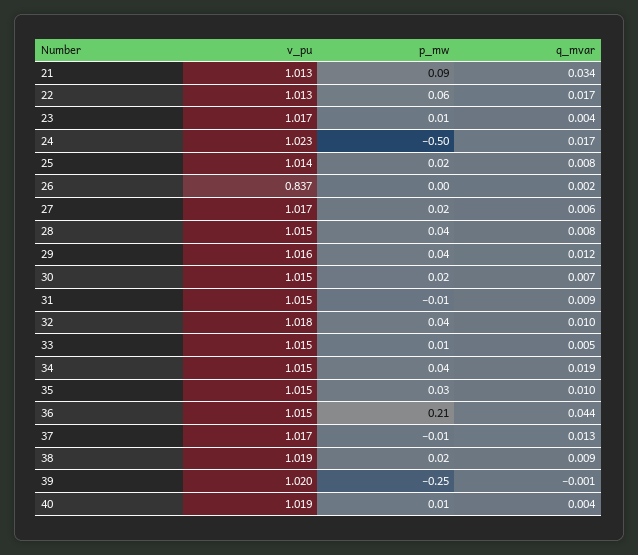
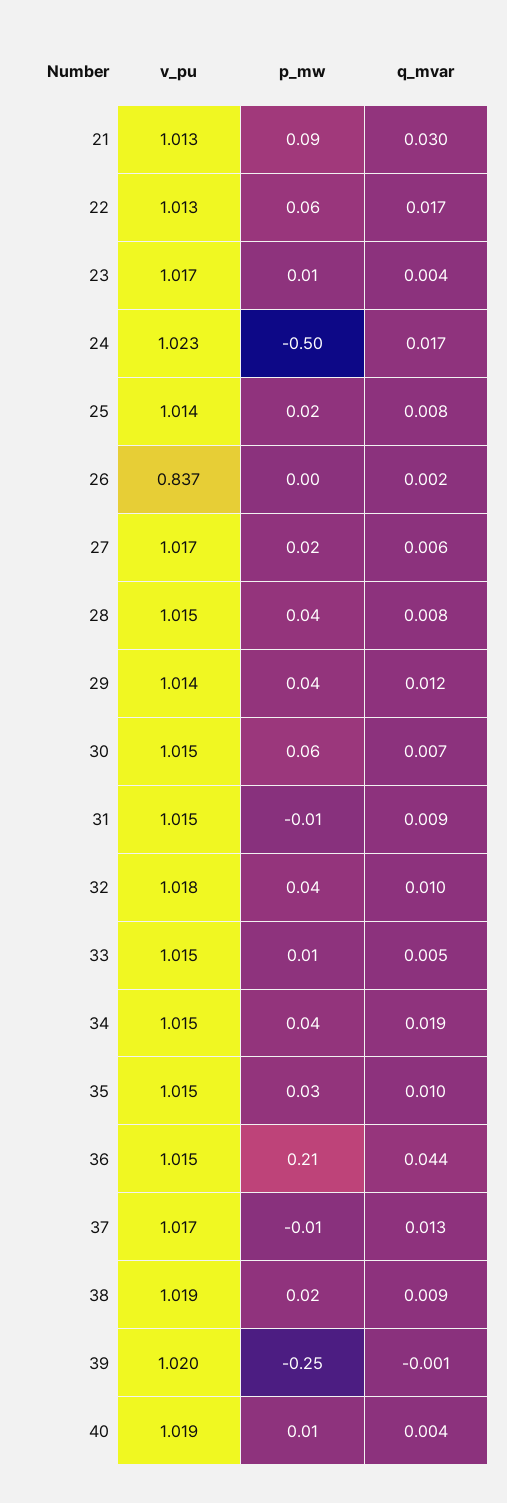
q_mvar, 21: 0.034 -> 0.03
v_pu, 29: 1.016 -> 1.014
p_mw, 30: 0.02 -> 0.06

